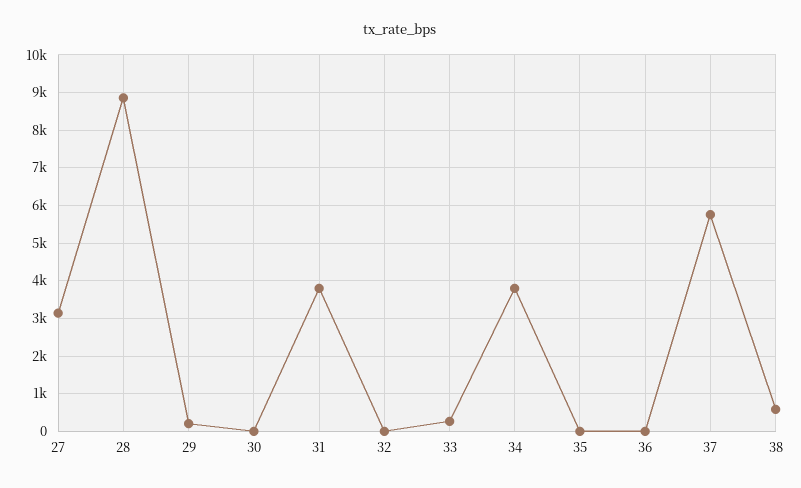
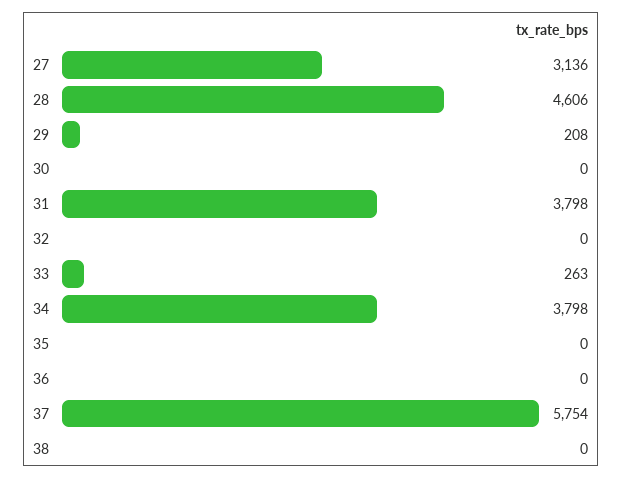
28: 8800 -> 4606
38: 600 -> 0

